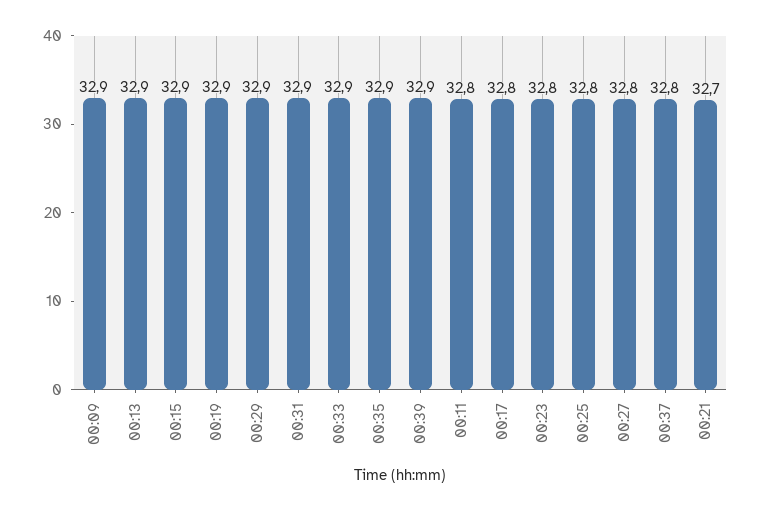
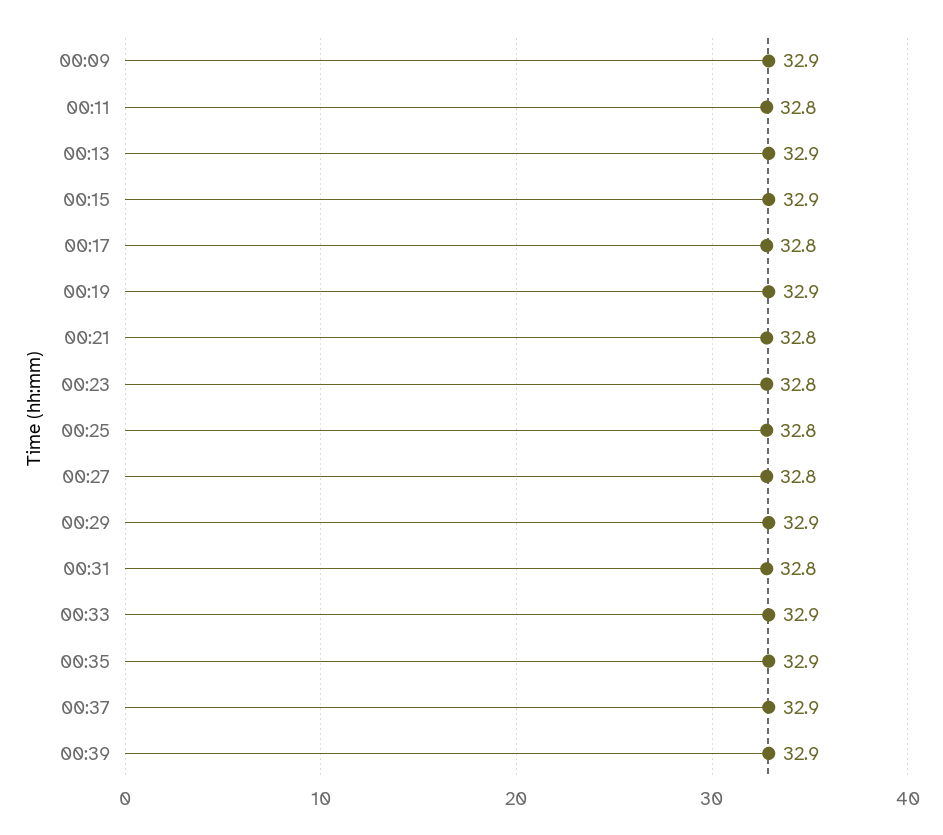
00:31: 32.9 -> 32.8
00:37: 32.8 -> 32.9
00:21: 32.7 -> 32.8

